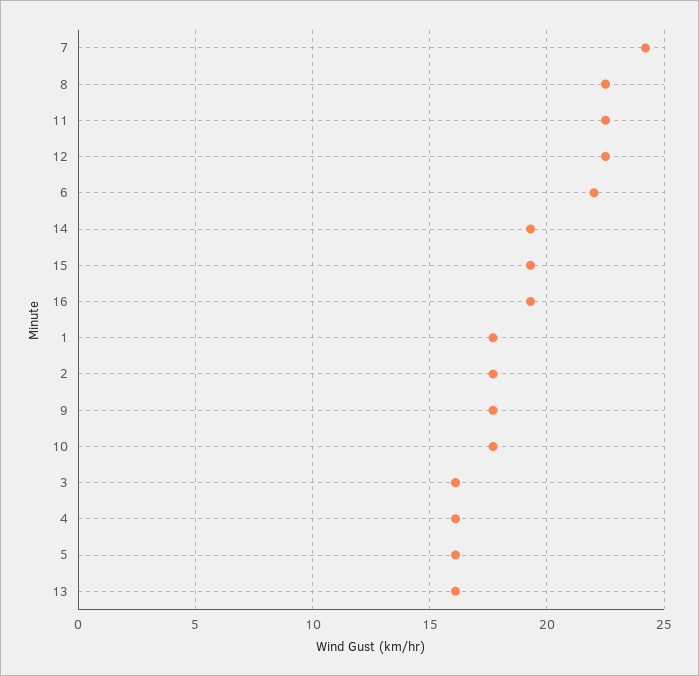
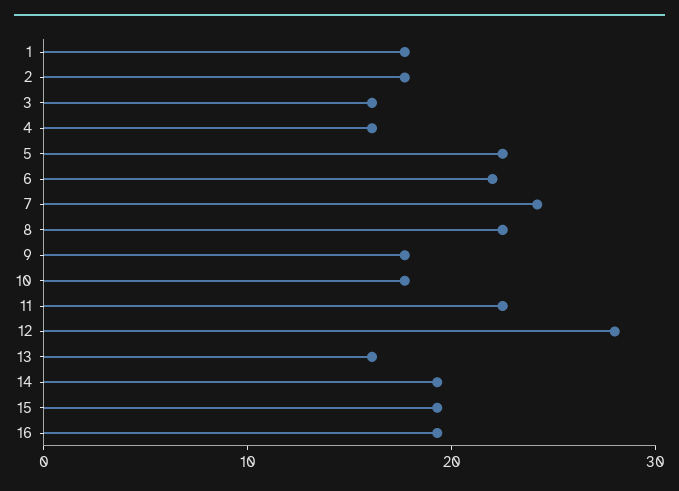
12: 22.5 -> 28
5: 16 -> 22

